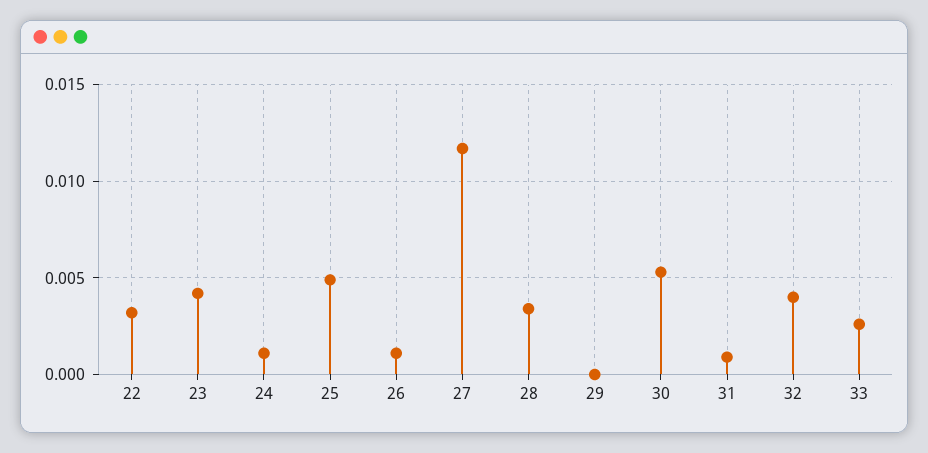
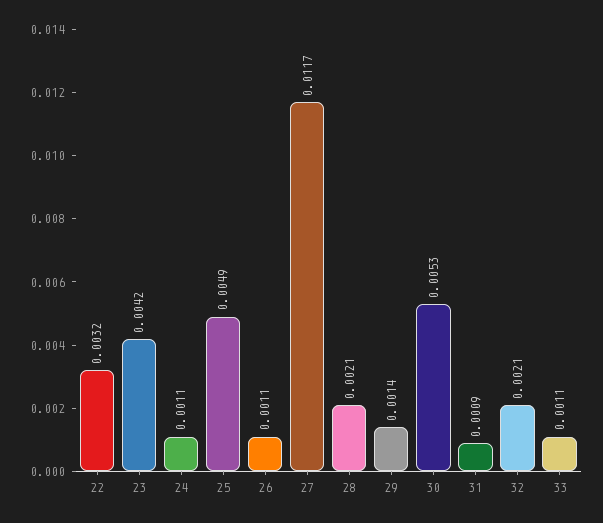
28: 0.0035 -> 0.0021
29: 0 -> 0.0014
32: 0.004 -> 0.0021
33: 0.0025 -> 0.0011

